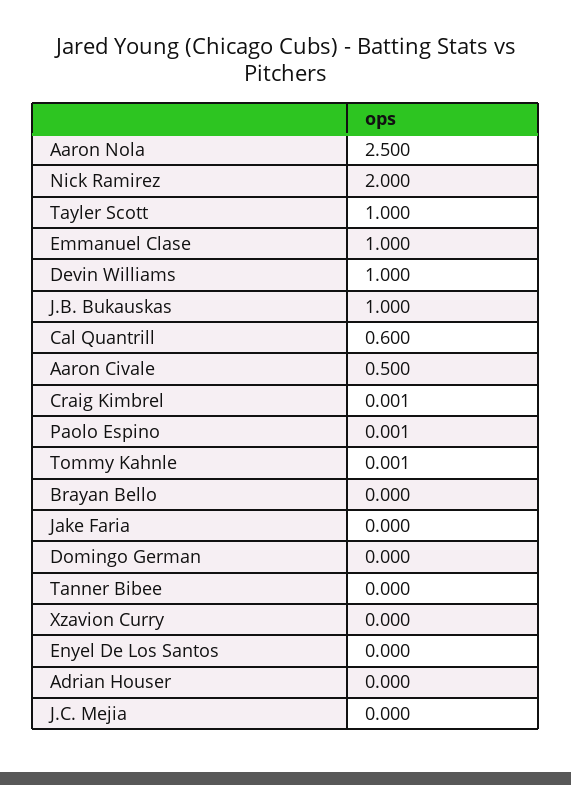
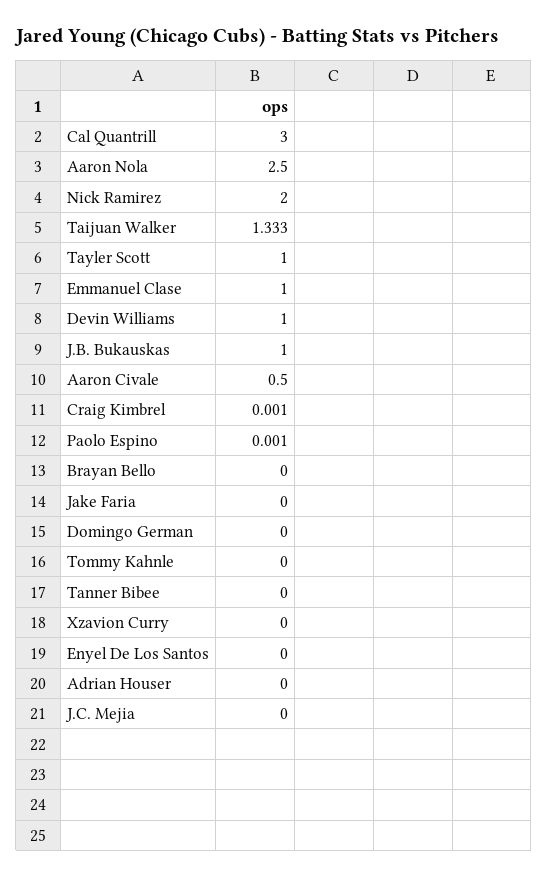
Cal Quantrill: 0.6 -> 3
Tommy Kahnle: 0.001 -> 0
Taijuan Walker: none -> 1.333

